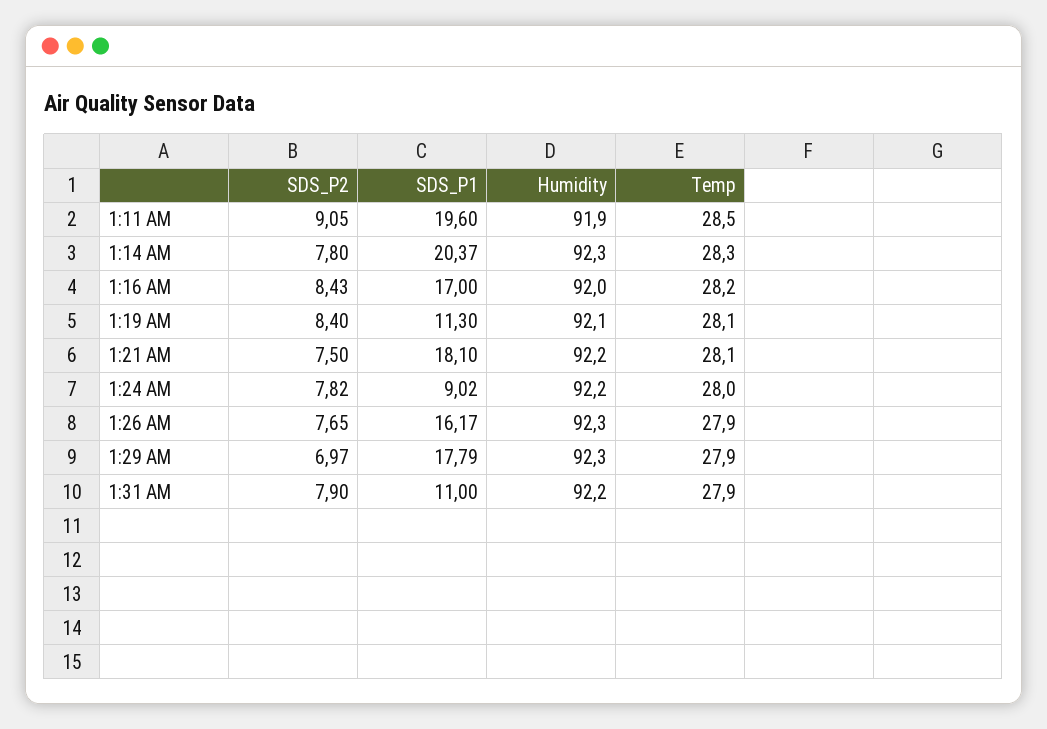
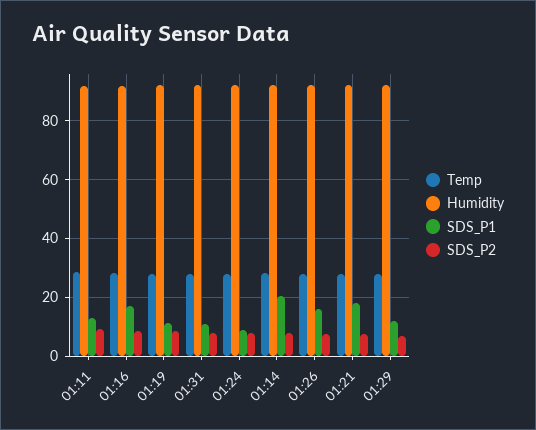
SDS_P1, 1:11 AM: 19.6 -> 12.5
SDS_P1, 1:29 AM: 17.79 -> 12.5

